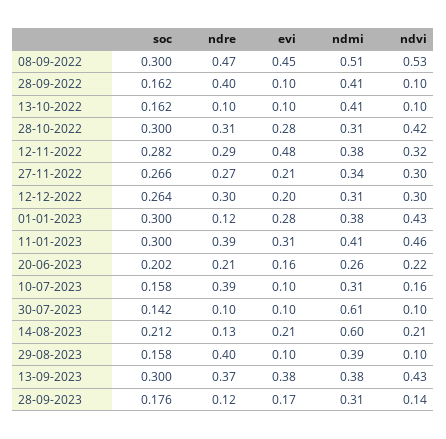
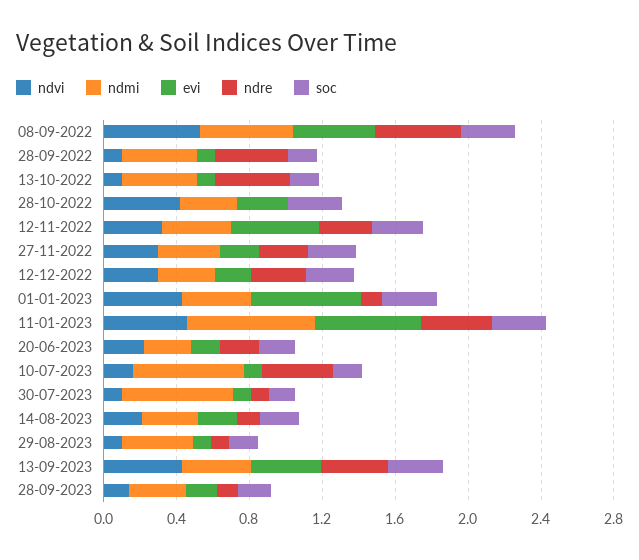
ndre, 13-10-2022: 0.1 -> 0.4
ndre, 28-10-2022: 0.31 -> 0
evi, 01-01-2023: 0.28 -> 0.6
evi, 11-01-2023: 0.31 -> 0.6
ndmi, 11-01-2023: 0.41 -> 0.7
ndmi, 10-07-2023: 0.31 -> 0.6
ndmi, 14-08-2023: 0.6 -> 0.3
ndre, 29-08-2023: 0.4 -> 0.1

